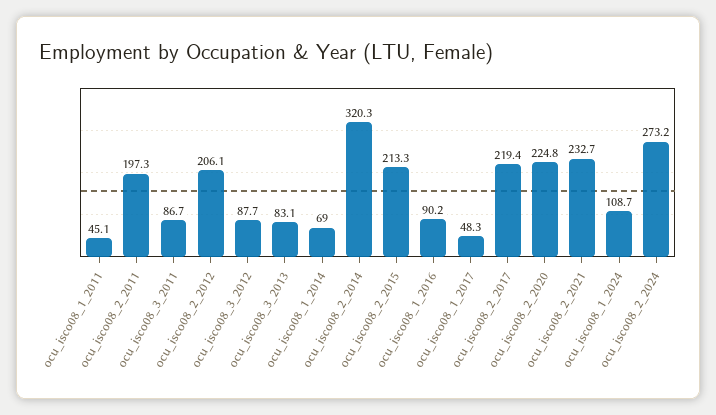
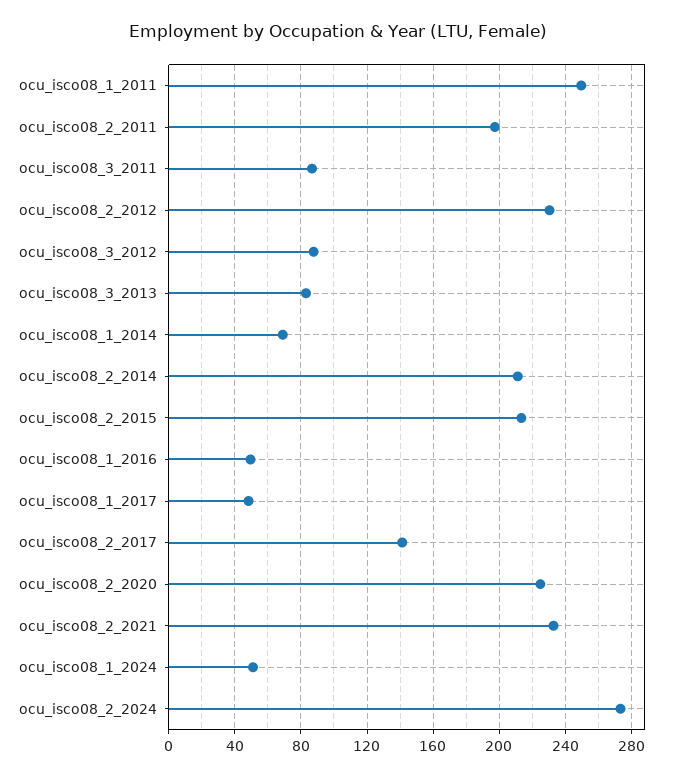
ocu_isco08_1_2011: 45.1 -> 250
ocu_isco08_2_2012: 206.1 -> 230
ocu_isco08_2_2014: 320.3 -> 210
ocu_isco08_1_2016: 90.2 -> 50
ocu_isco08_2_2017: 219.4 -> 140
ocu_isco08_1_2024: 108.7 -> 50

